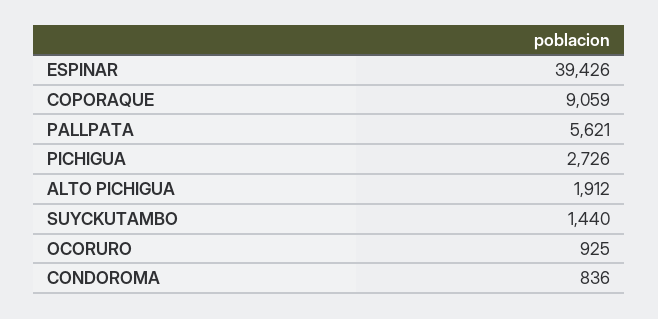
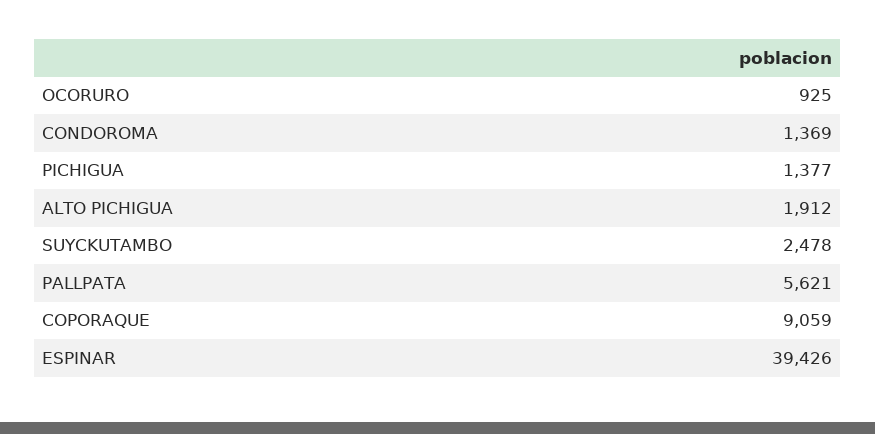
PICHIGUA: 2726 -> 1377
SUYCKUTAMBO: 1440 -> 2478
CONDOROMA: 836 -> 1369

